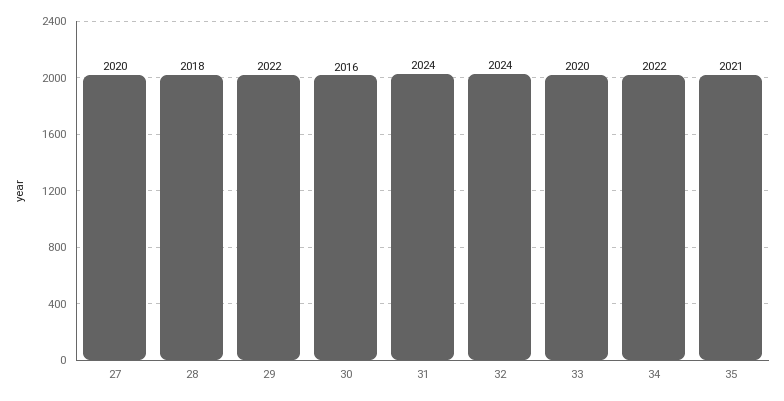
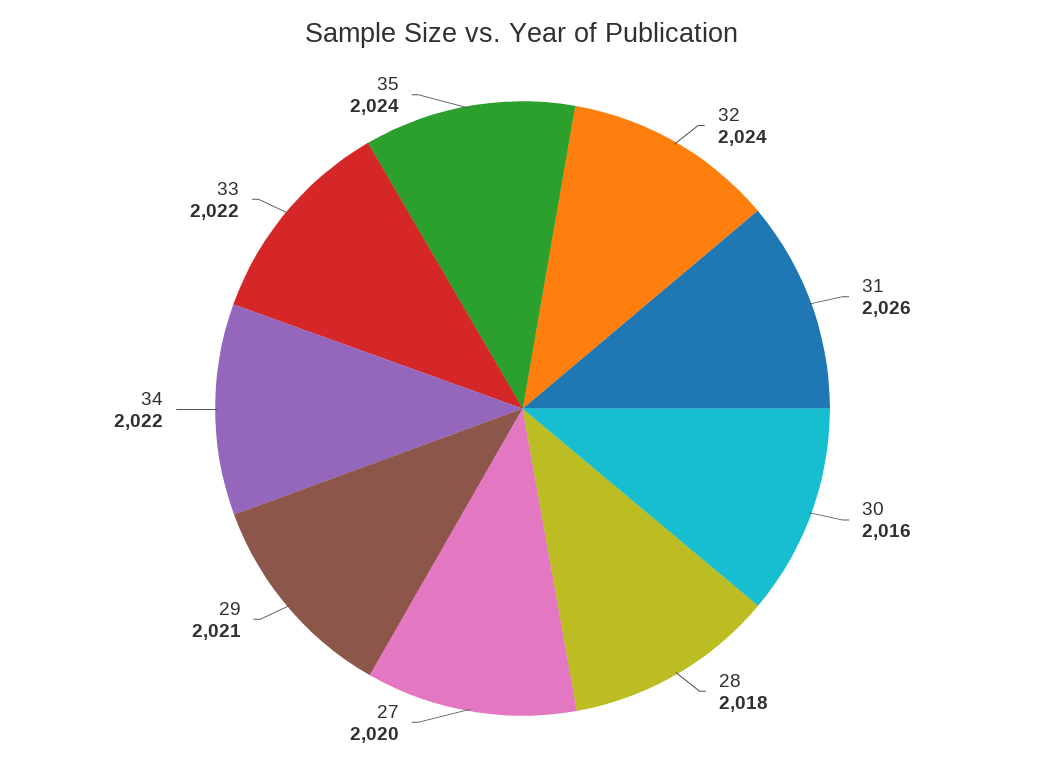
29: 2022 -> 2021
31: 2024 -> 2026
33: 2020 -> 2022
35: 2021 -> 2024

